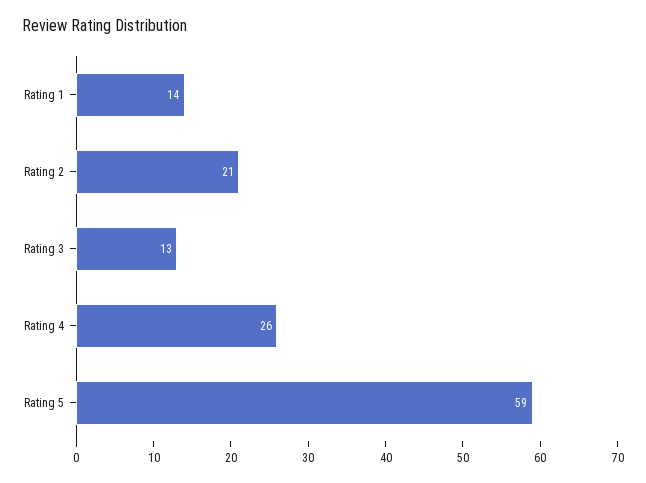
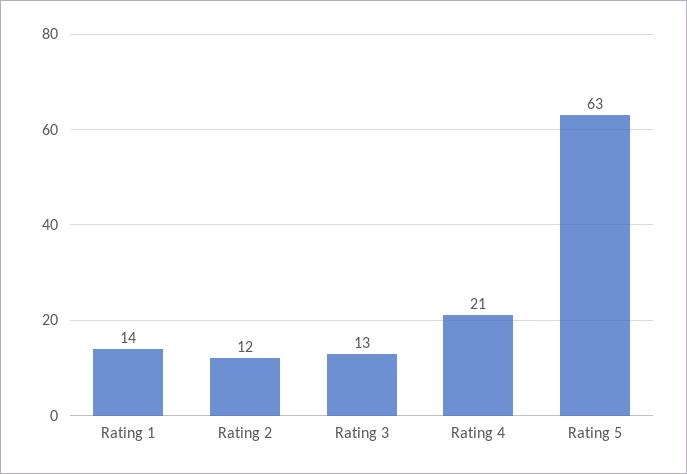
Rating 2: 21 -> 12
Rating 4: 26 -> 21
Rating 5: 59 -> 63

